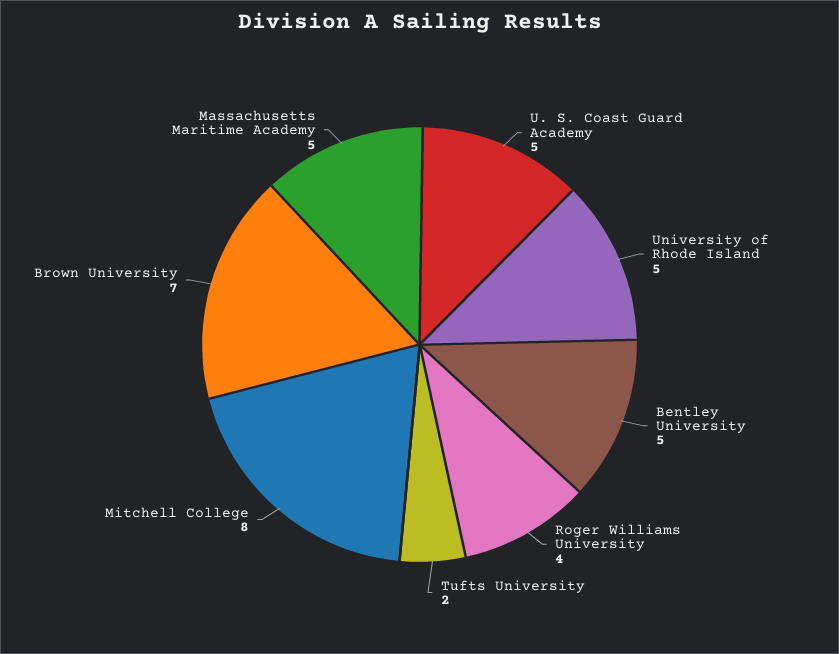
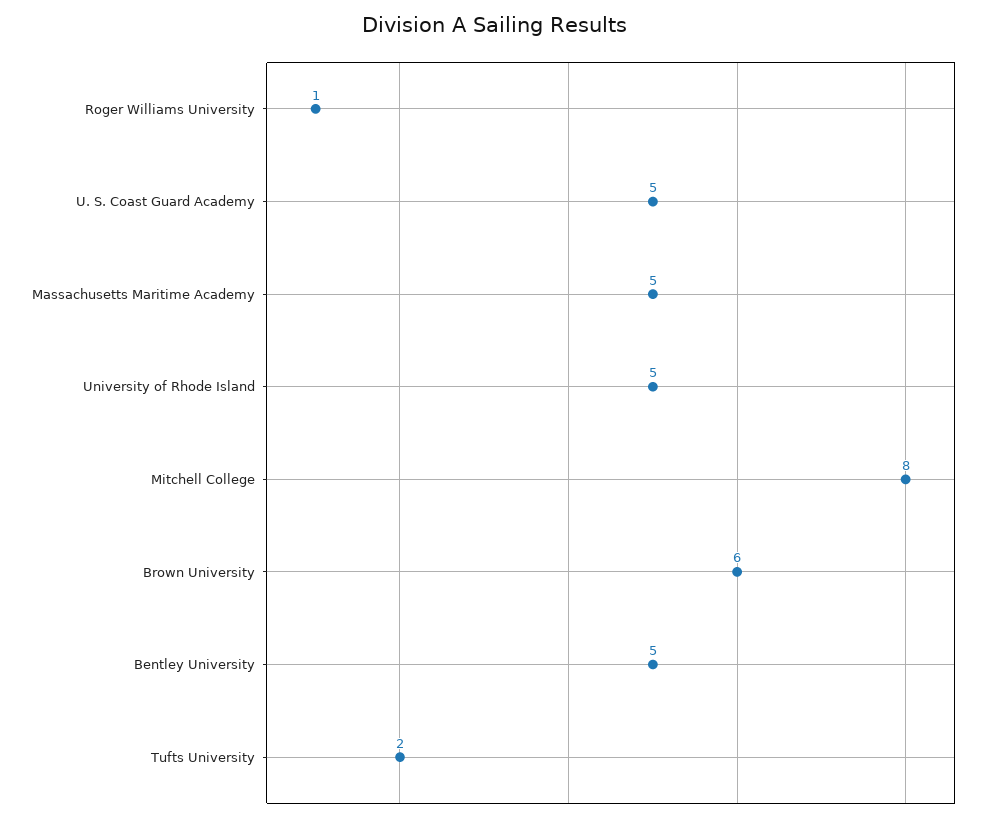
Roger Williams University: 4 -> 1
Brown University: 7 -> 6

